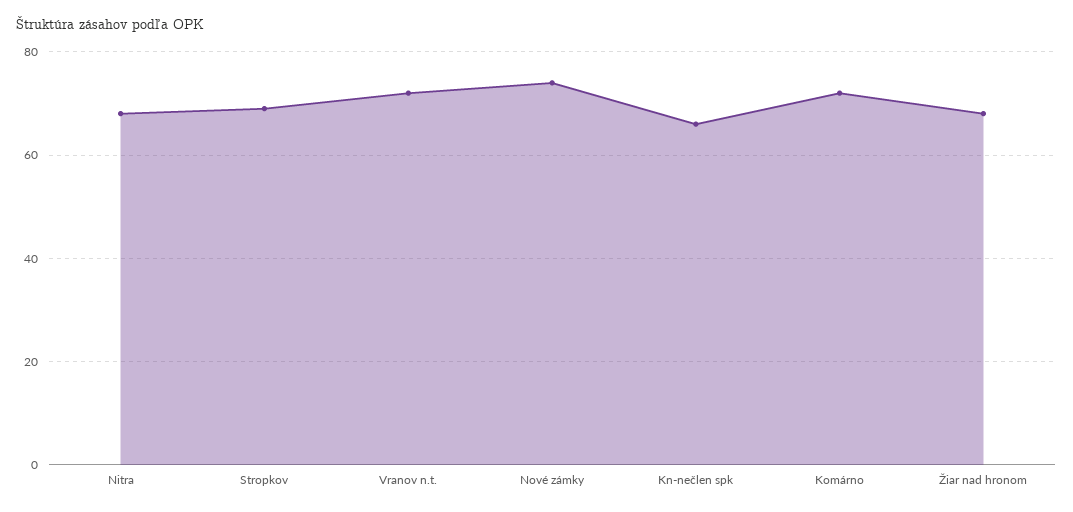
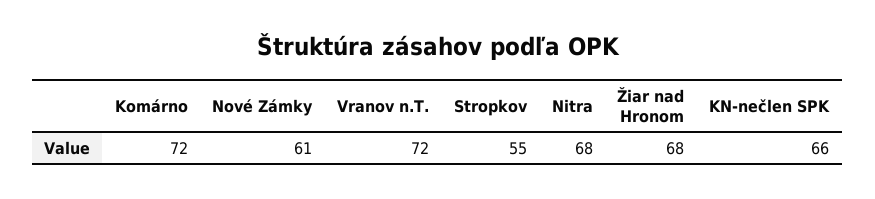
Stropkov: 70 -> 55
Nové zámky: 75 -> 61

